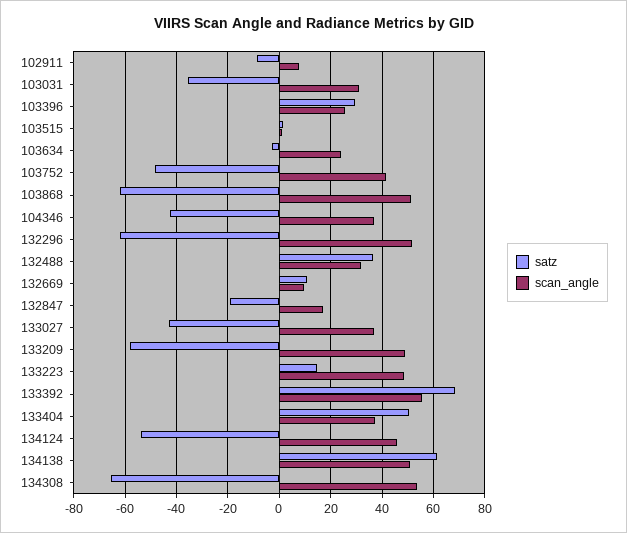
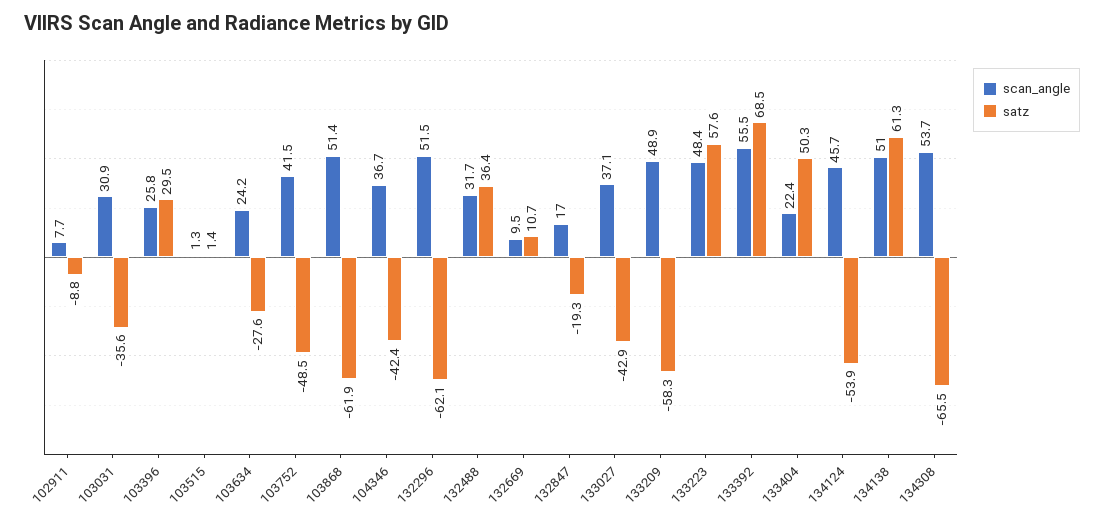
satz, 103634: -2.5 -> -27.6
satz, 133223: 15 -> 57.6
scan_angle, 133404: 37.5 -> 22.4

